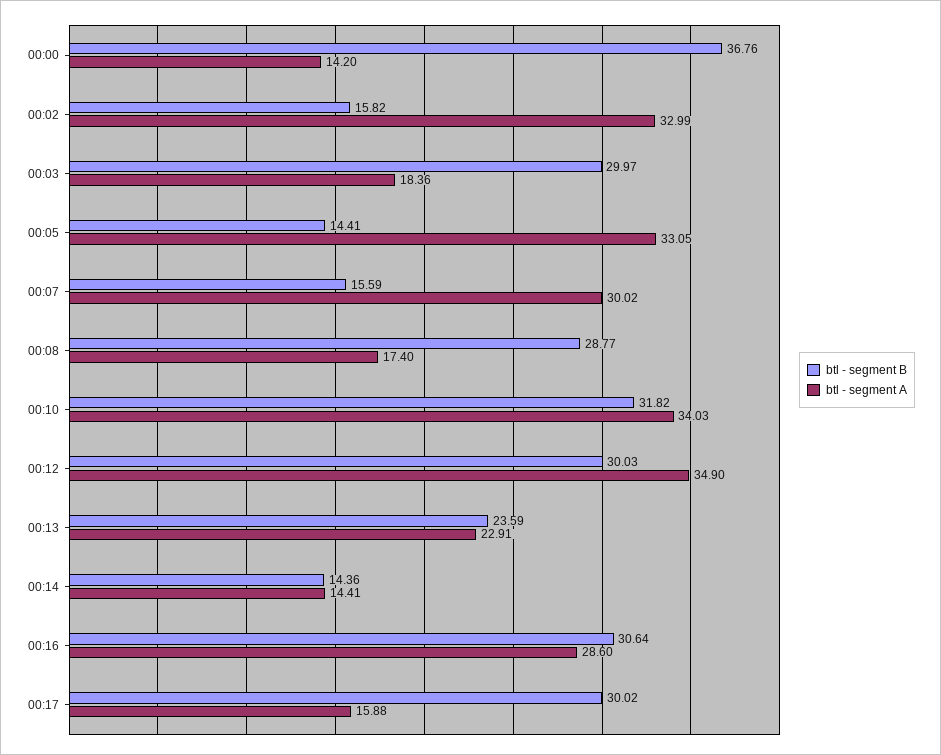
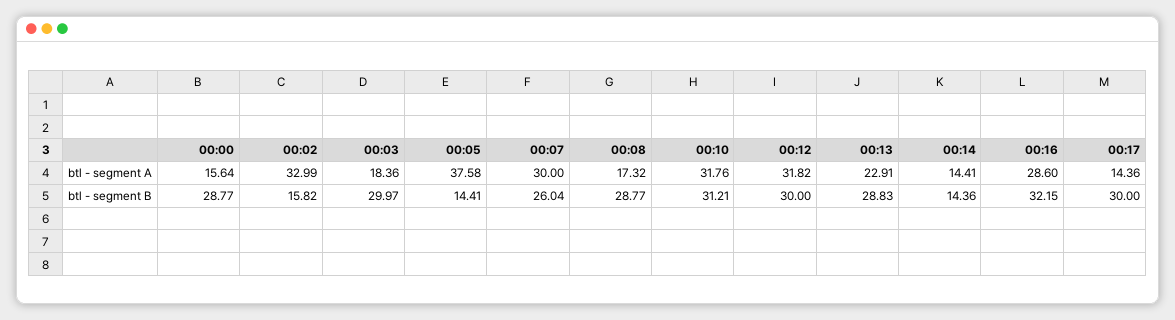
btl - segment B, 00:00: 36.76 -> 28.77
btl - segment A, 00:00: 14.2 -> 15.64
btl - segment A, 00:05: 33.05 -> 37.58
btl - segment B, 00:07: 15.59 -> 26.04
btl - segment A, 00:07: 30.02 -> 30
btl - segment A, 00:08: 17.4 -> 17.32
btl - segment B, 00:10: 31.82 -> 31.21
btl - segment A, 00:10: 34.03 -> 31.76
btl - segment B, 00:12: 30.03 -> 30
btl - segment A, 00:12: 34.9 -> 31.82
btl - segment B, 00:13: 23.59 -> 28.83
btl - segment B, 00:16: 30.64 -> 32.15
btl - segment B, 00:17: 30.02 -> 30
btl - segment A, 00:17: 15.88 -> 14.36

